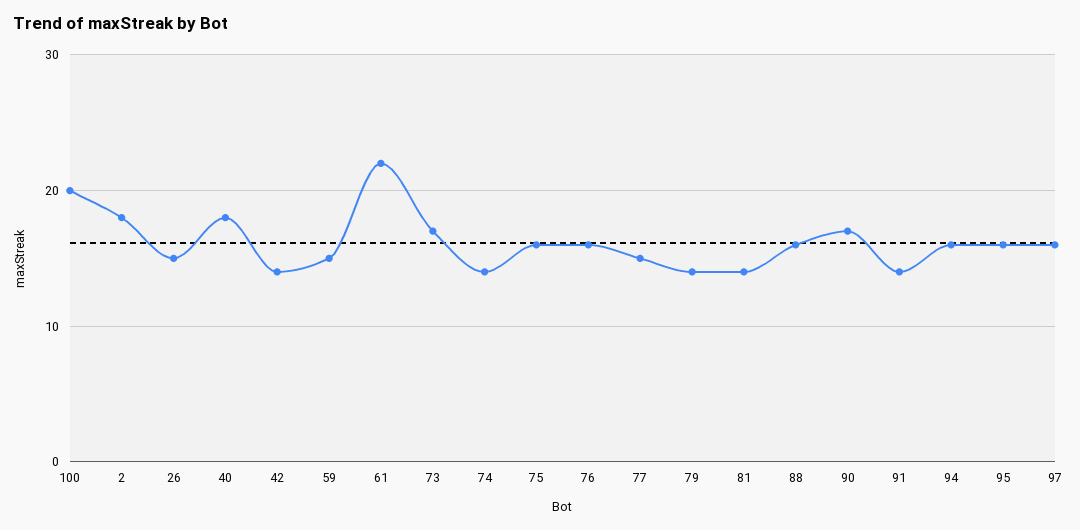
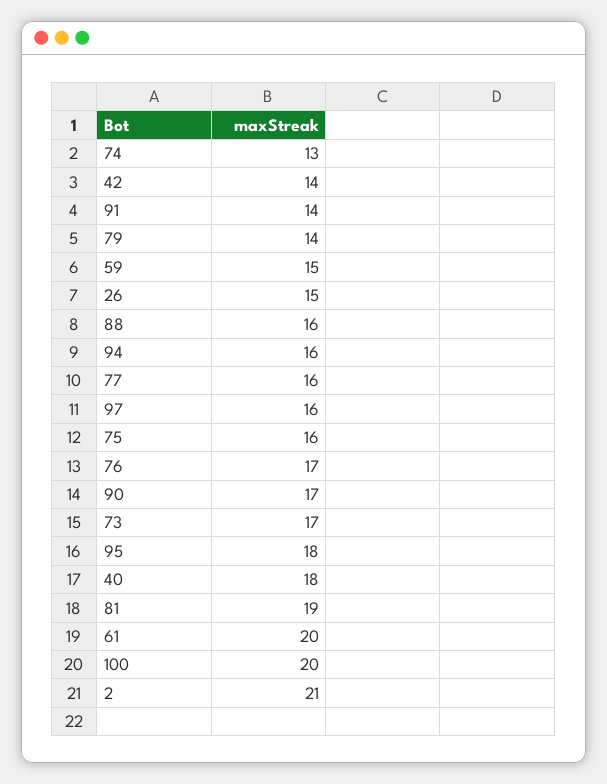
2: 18 -> 21
61: 22 -> 20
74: 14 -> 13
76: 16 -> 17
77: 15 -> 16
81: 14 -> 19
95: 16 -> 18

